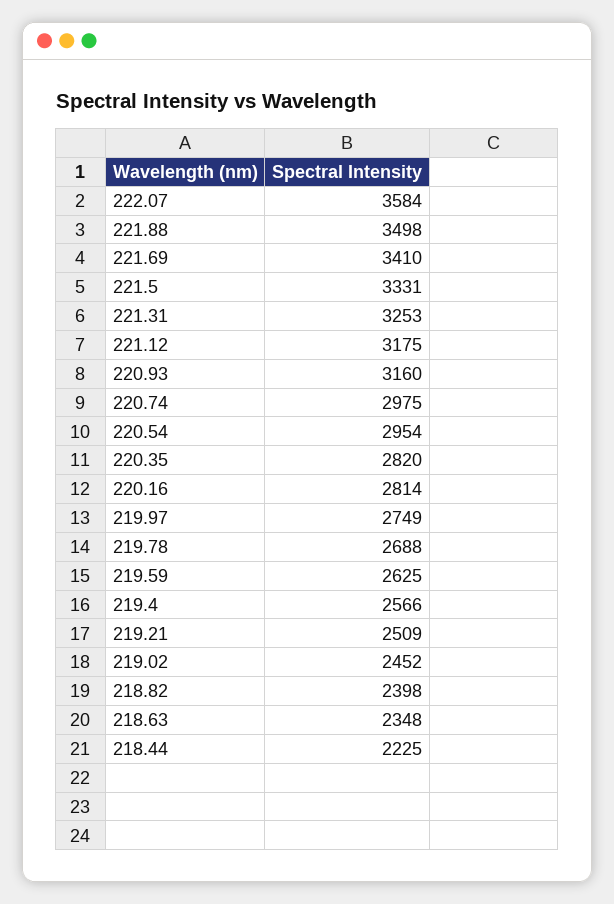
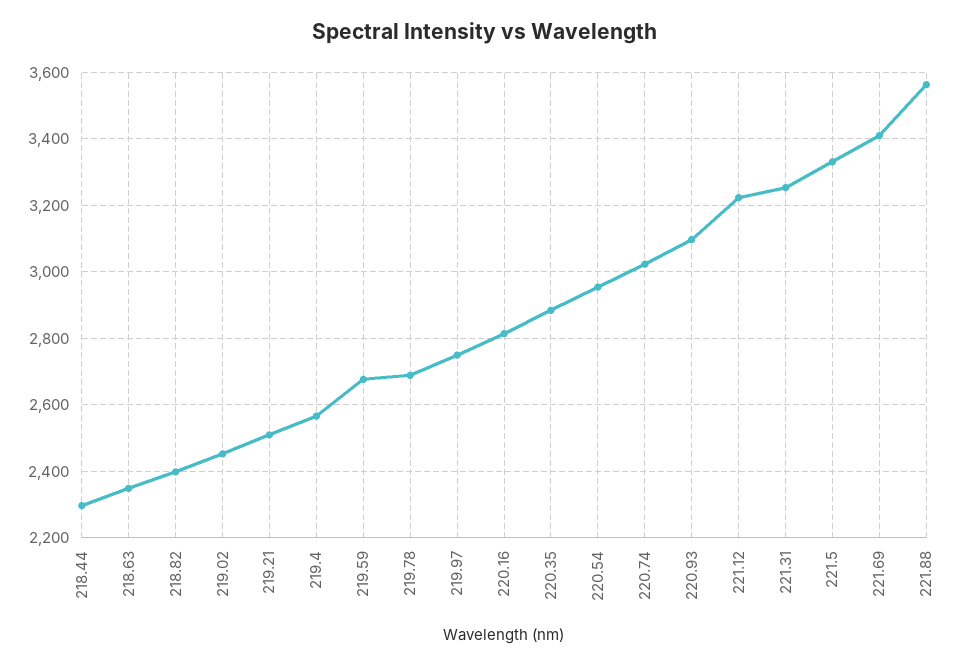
222.07: 3584 -> none
221.88: 3498 -> 3560
221.12: 3175 -> 3220
220.93: 3160 -> 3100
220.74: 2975 -> 3020
220.35: 2820 -> 2880
219.59: 2625 -> 2680
218.44: 2225 -> 2300

